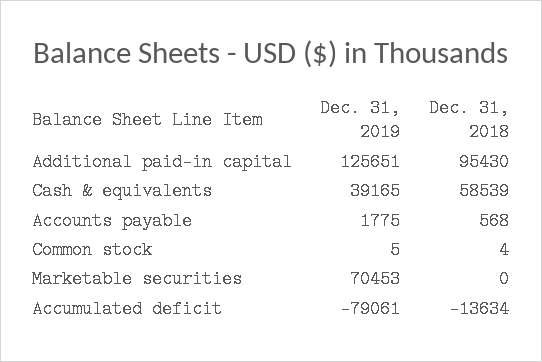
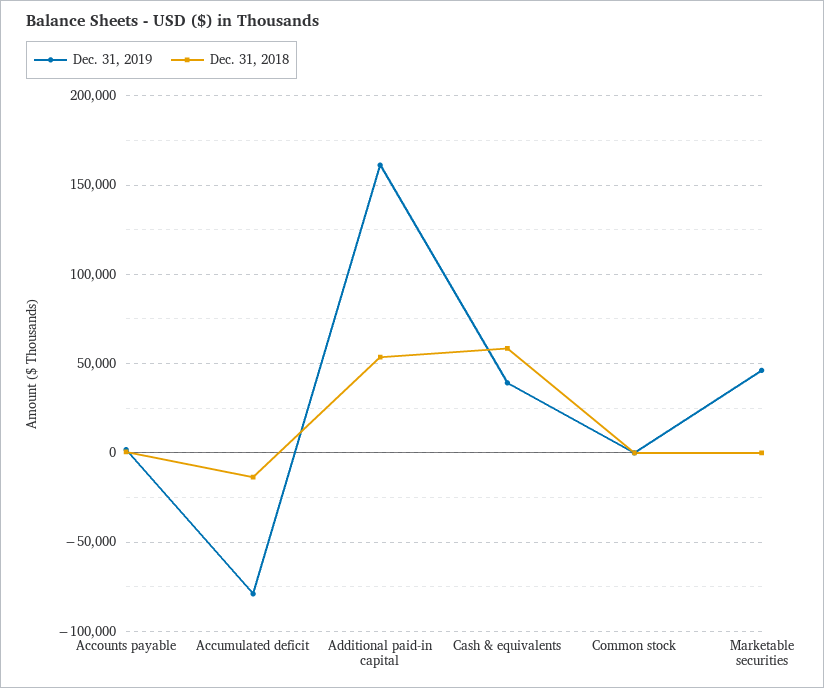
Dec. 31, 2019, Additional paid-in capital: 125651 -> 160000
Dec. 31, 2018, Additional paid-in capital: 95430 -> 55000
Dec. 31, 2019, Marketable securities: 70453 -> 45000

